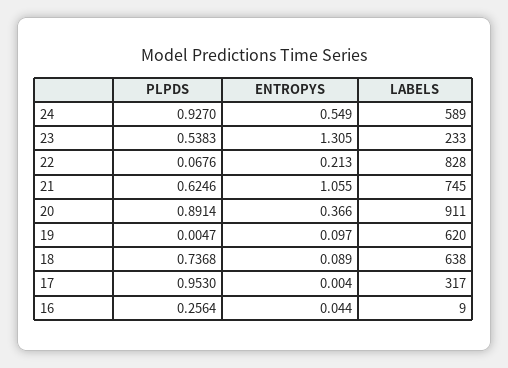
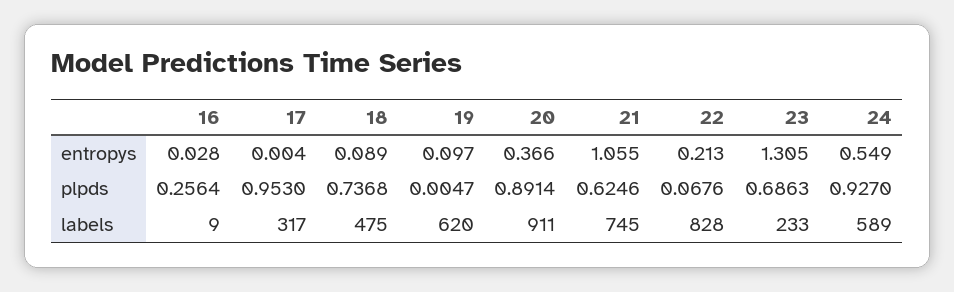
PLPDS, 23: 0.5383 -> 0.6863
LABELS, 18: 638 -> 475
ENTROPYS, 16: 0.044 -> 0.028

